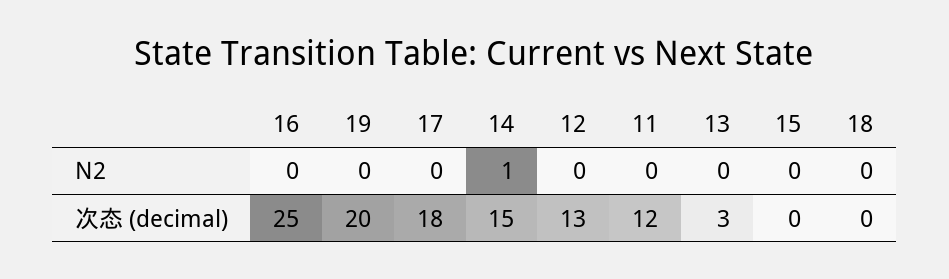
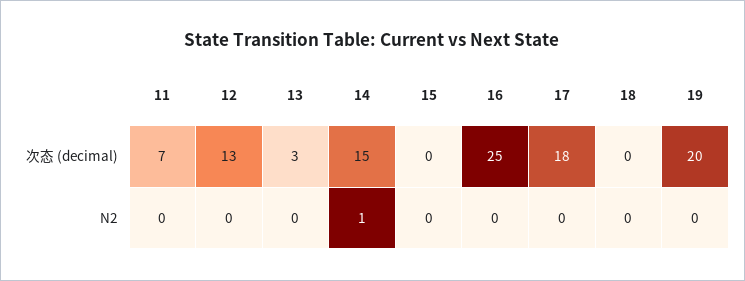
11, 次态 (decimal): 12 -> 7

